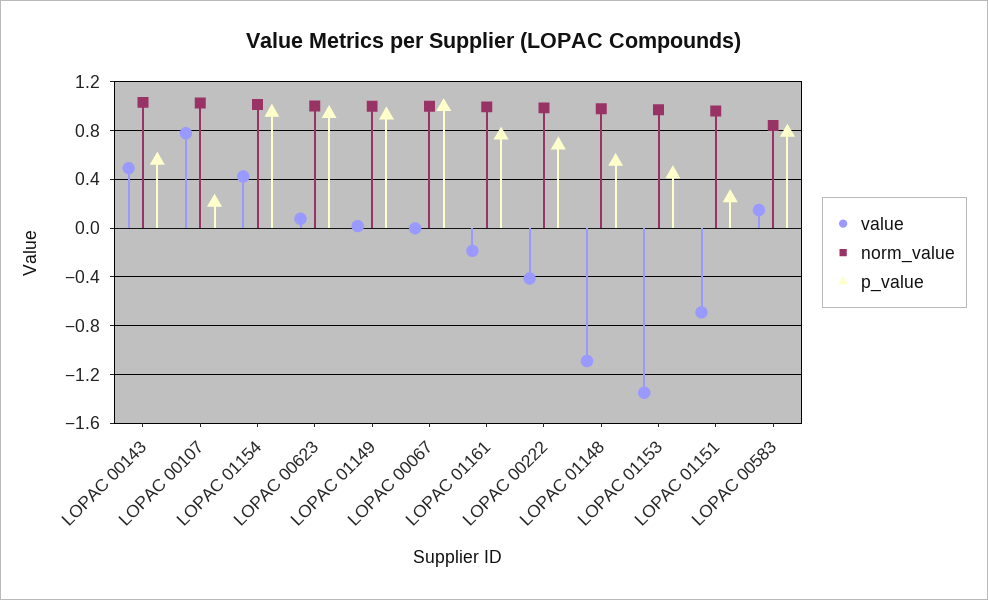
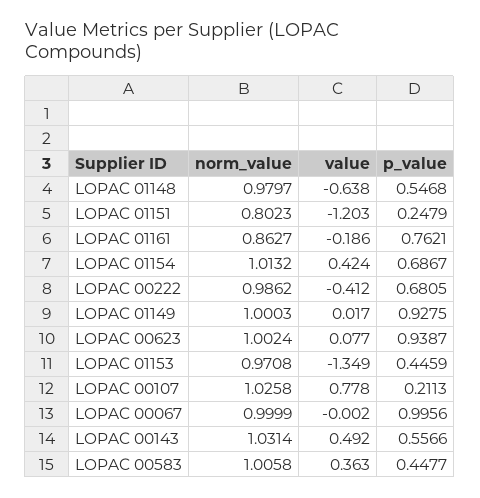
p_value, LOPAC 01154: 0.95 -> 0.6867
norm_value, LOPAC 01161: 1 -> 0.8627
value, LOPAC 01148: -1.1 -> -0.638
value, LOPAC 01151: -0.7 -> -1.203
norm_value, LOPAC 01151: 0.95 -> 0.8023
value, LOPAC 00583: 0.15 -> 0.363
norm_value, LOPAC 00583: 0.85 -> 1.0058
p_value, LOPAC 00583: 0.8 -> 0.4477

